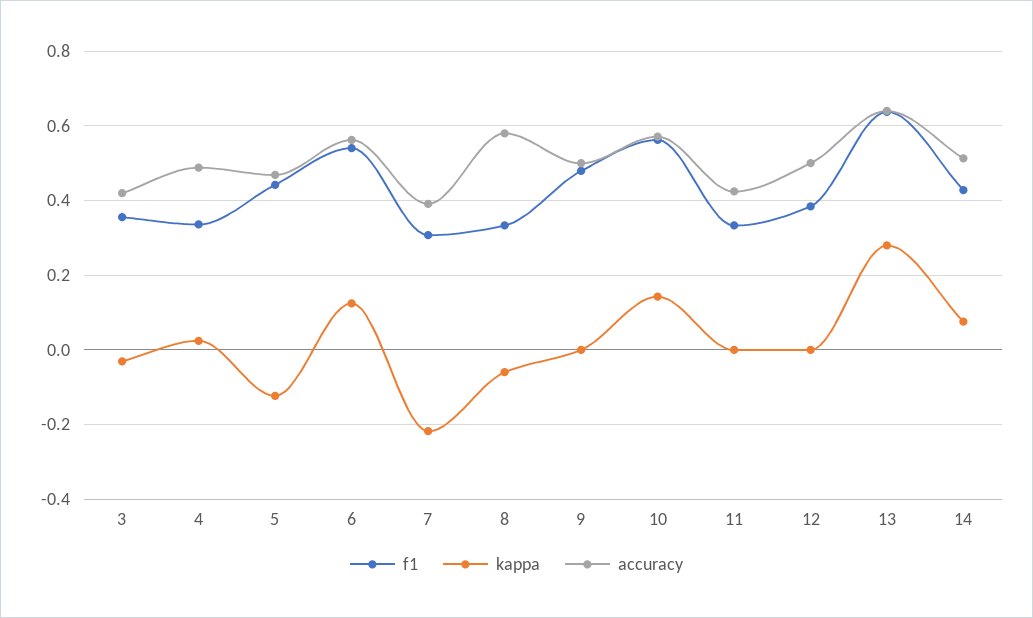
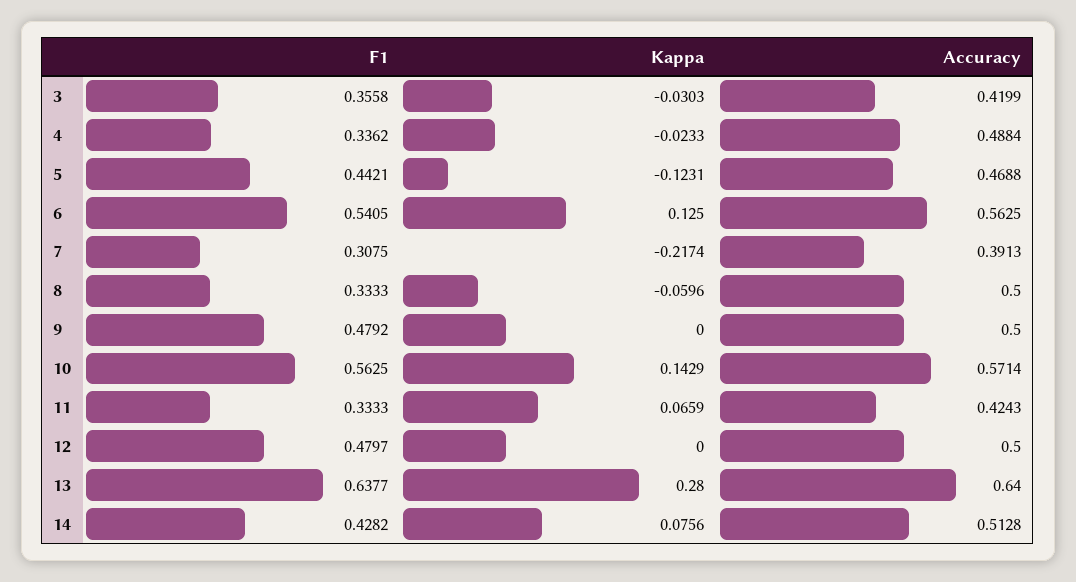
kappa, 4: 0.02 -> -0.0233
accuracy, 8: 0.58 -> 0.5
kappa, 11: 0 -> 0.0659
f1, 12: 0.38 -> 0.4797

